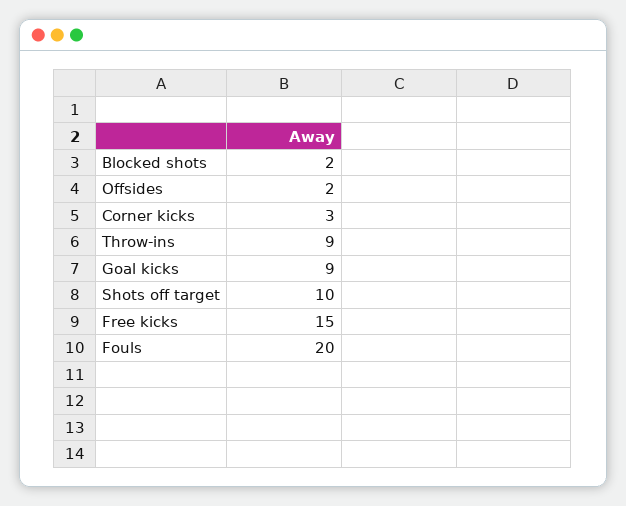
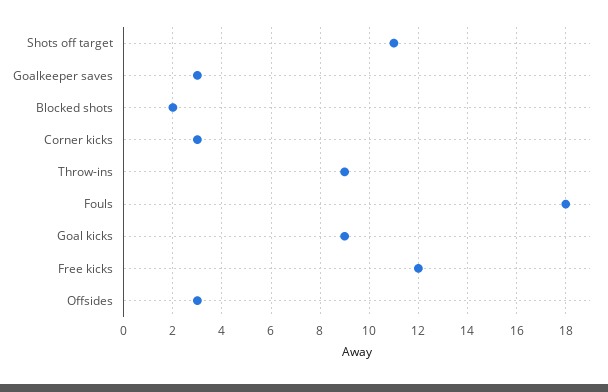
Offsides: 2 -> 3
Shots off target: 10 -> 11
Free kicks: 15 -> 12
Fouls: 20 -> 18
Goalkeeper saves: none -> 3

